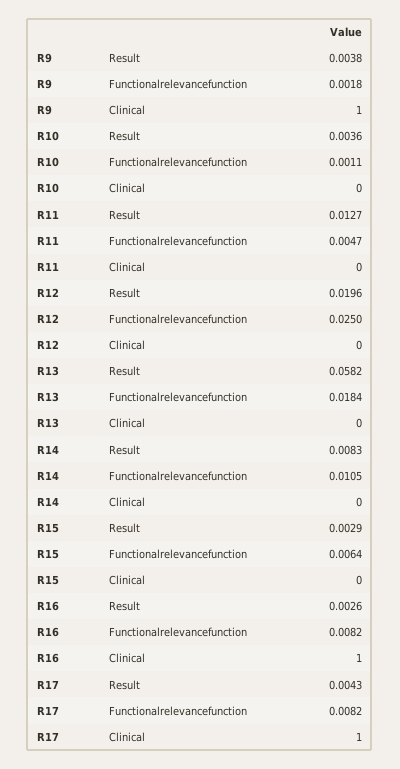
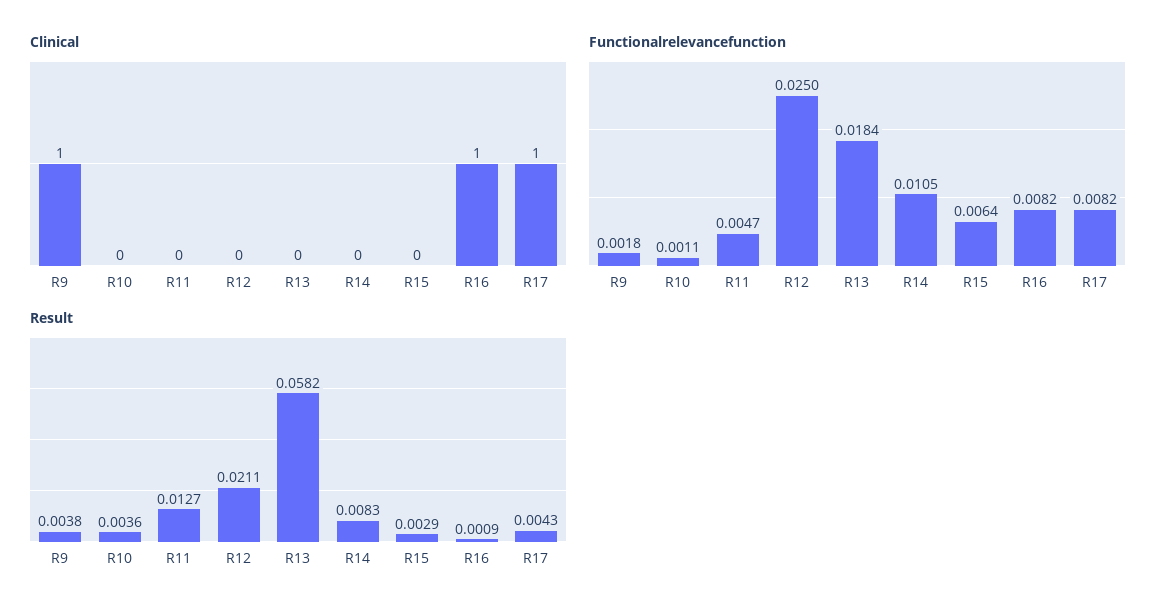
Result, R12: 0.0196 -> 0.0211
Result, R16: 0.0026 -> 0.0009

